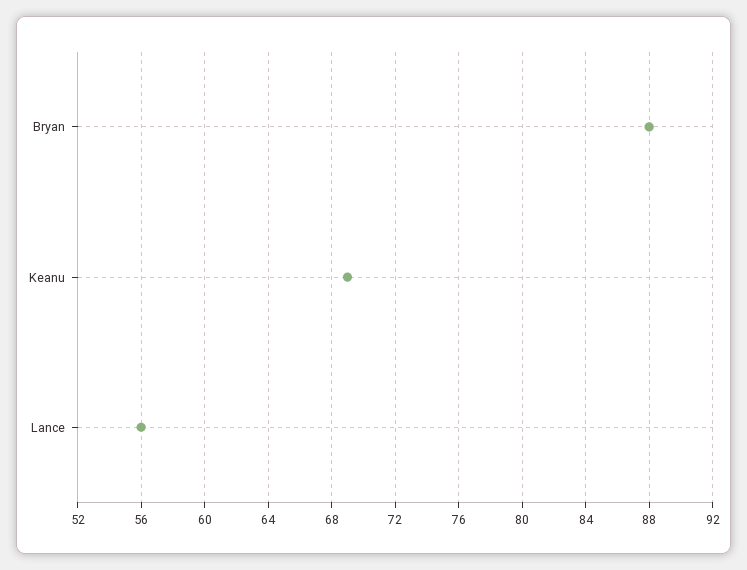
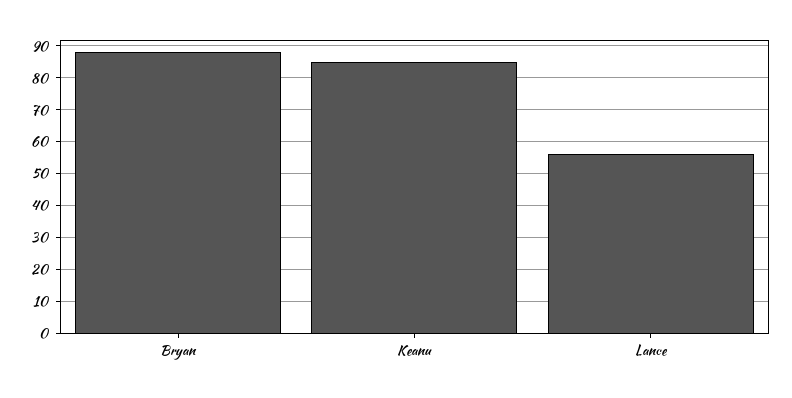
Keanu: 69 -> 85

